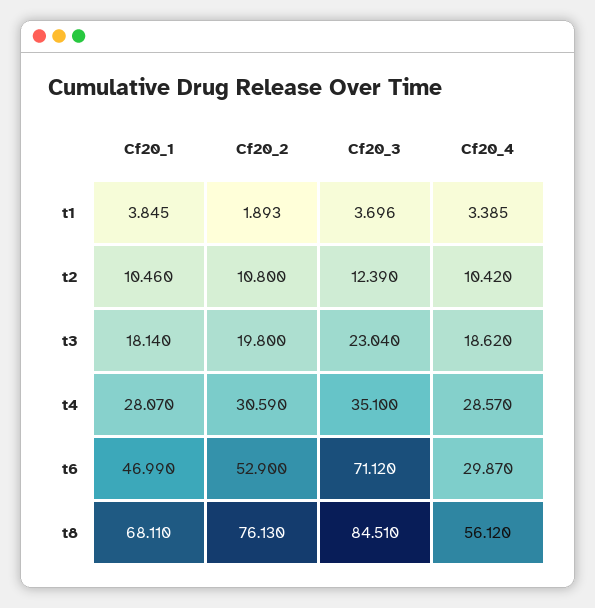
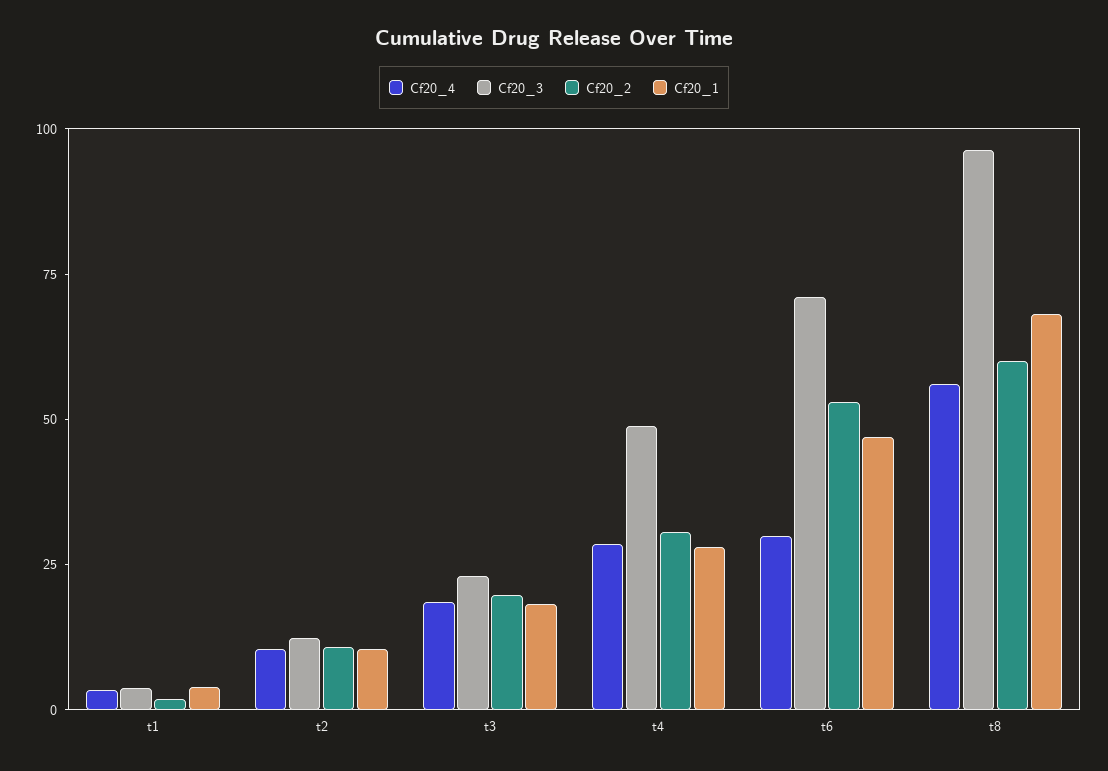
Cf20_3, t4: 35.1 -> 50
Cf20_2, t8: 76.13 -> 60
Cf20_3, t8: 84.51 -> 95

